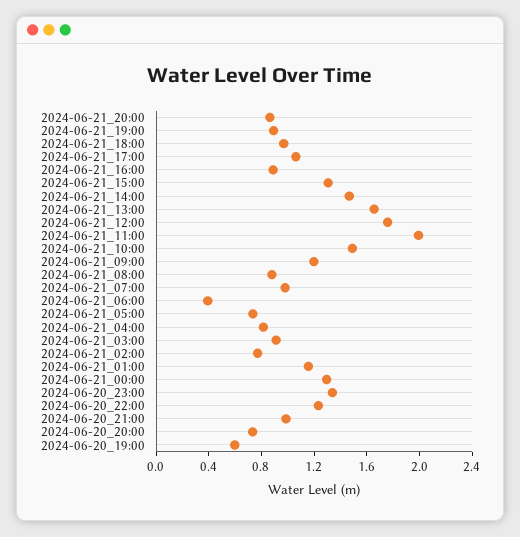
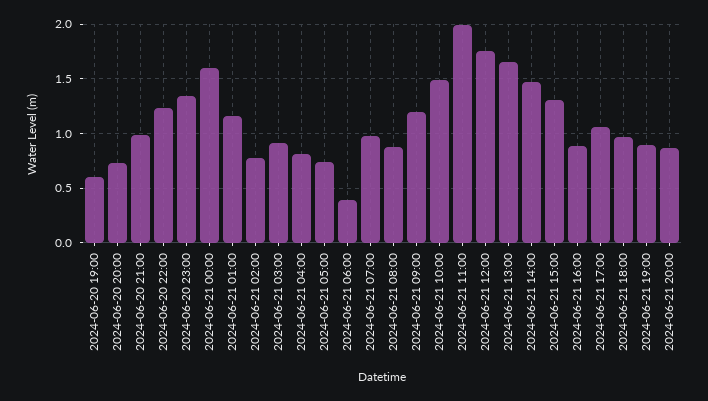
2024-06-21_00:00: 1.3 -> 1.6

